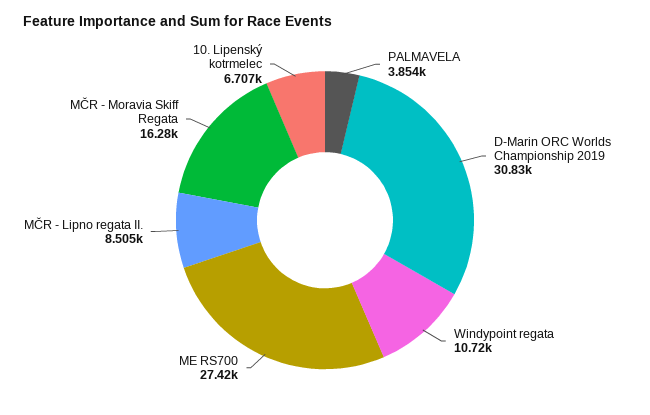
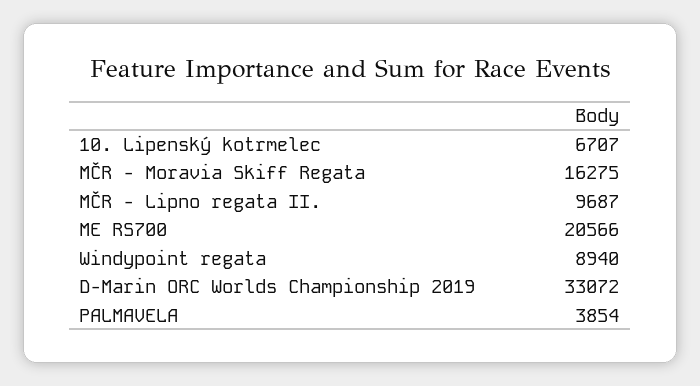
D-Marin ORC Worlds Championship 2019: 30830 -> 33072
Windypoint regata: 10720 -> 8940
ME RS700: 27420 -> 20566
MČR - Lipno regata II.: 8505 -> 9687

